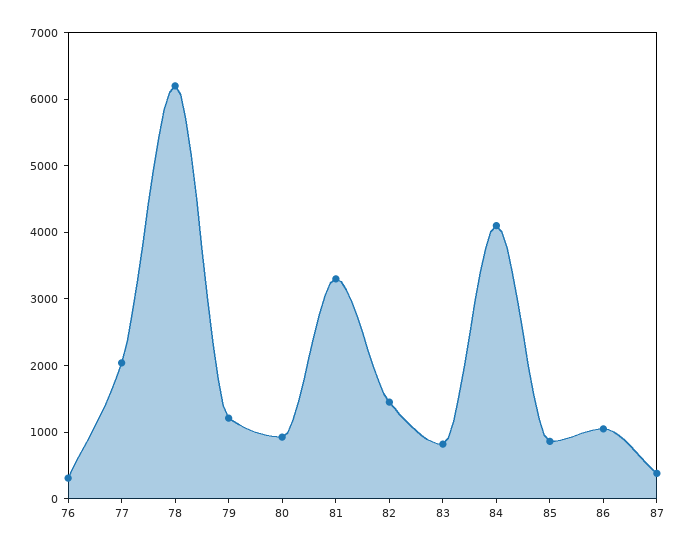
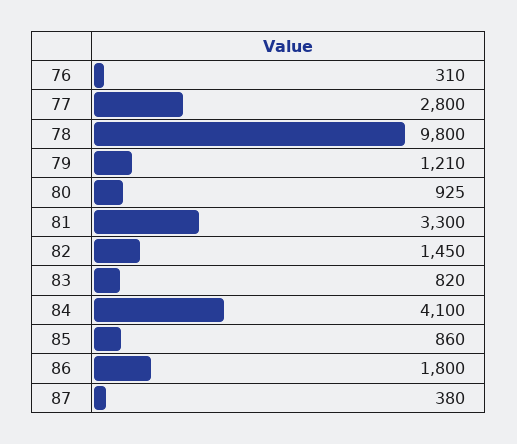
77: 2000 -> 2800
78: 6200 -> 9800
86: 1000 -> 1800

